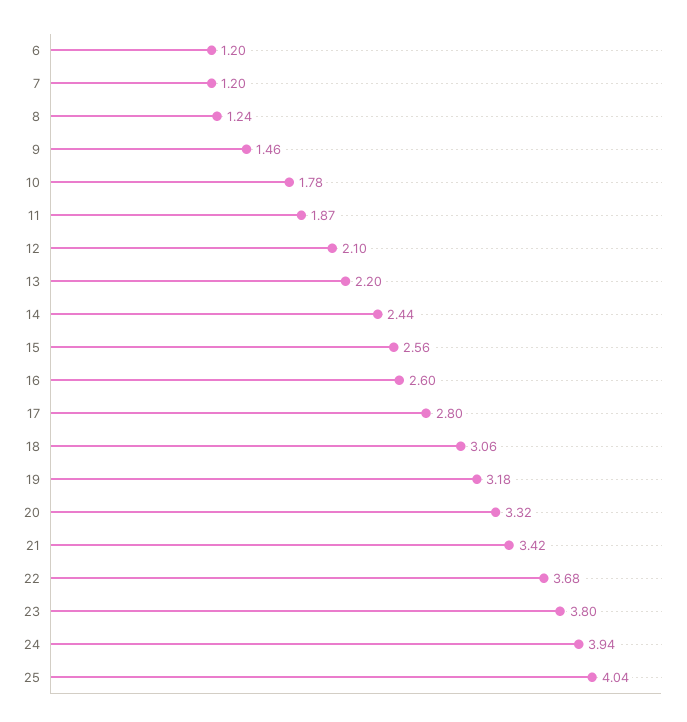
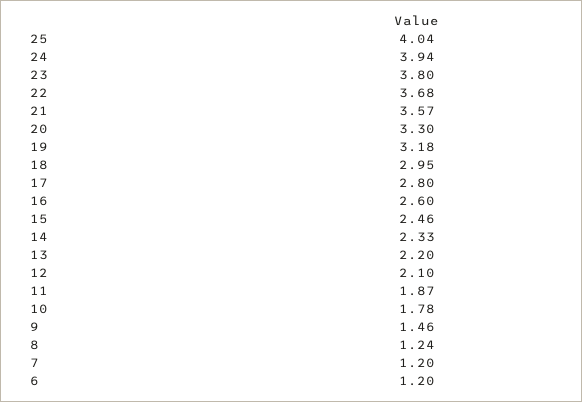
14: 2.44 -> 2.33
15: 2.56 -> 2.46
18: 3.06 -> 2.95
20: 3.32 -> 3.3
21: 3.42 -> 3.57

